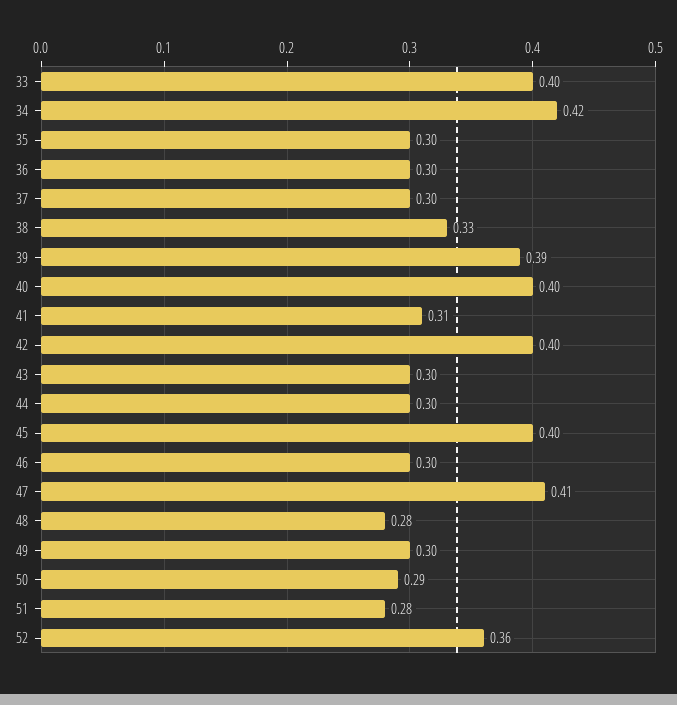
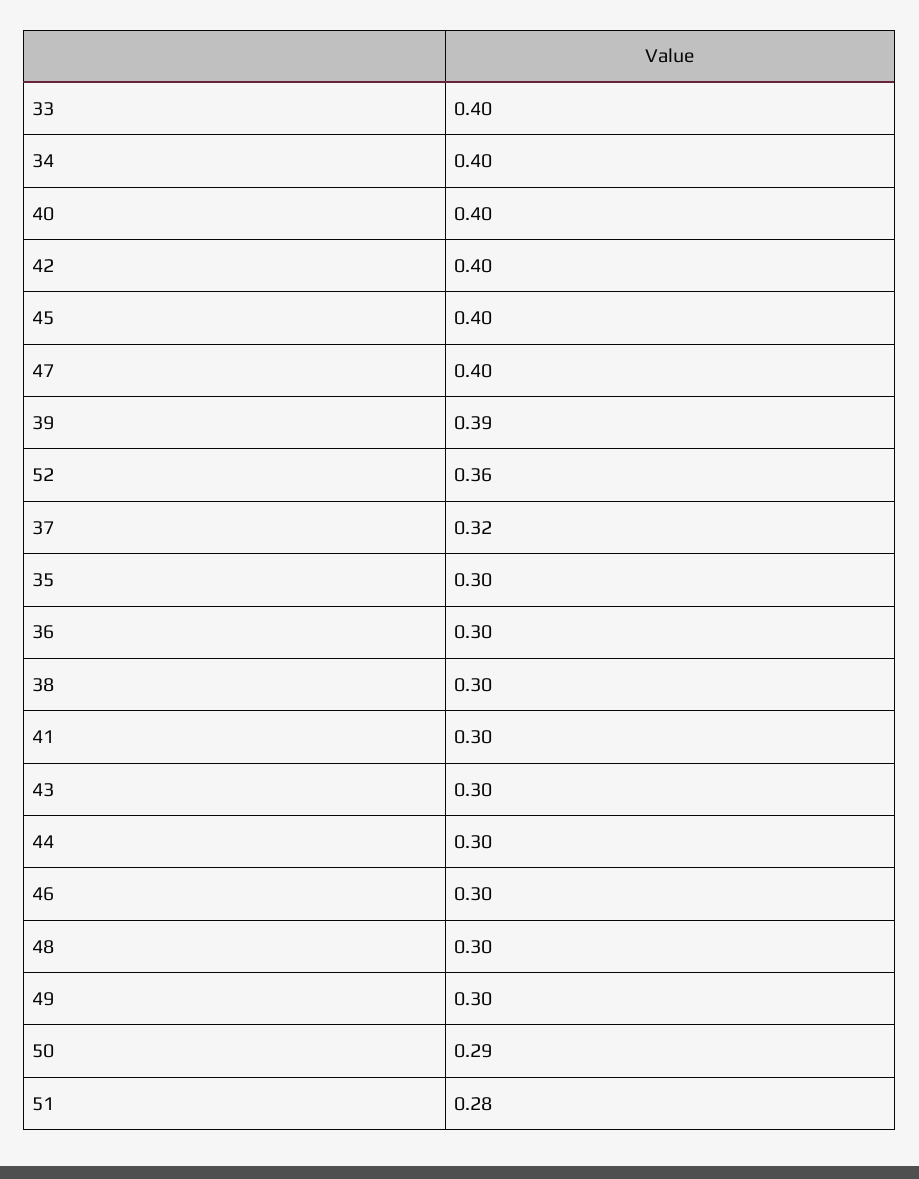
34: 0.42 -> 0.4
37: 0.3 -> 0.32
38: 0.33 -> 0.3
41: 0.31 -> 0.3
47: 0.41 -> 0.4
48: 0.28 -> 0.3

